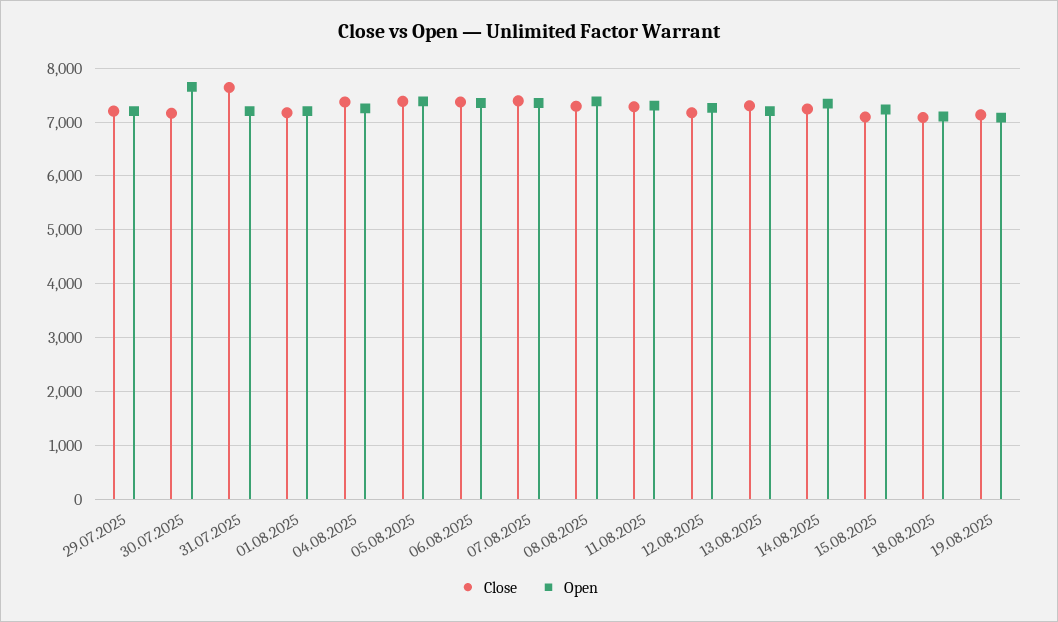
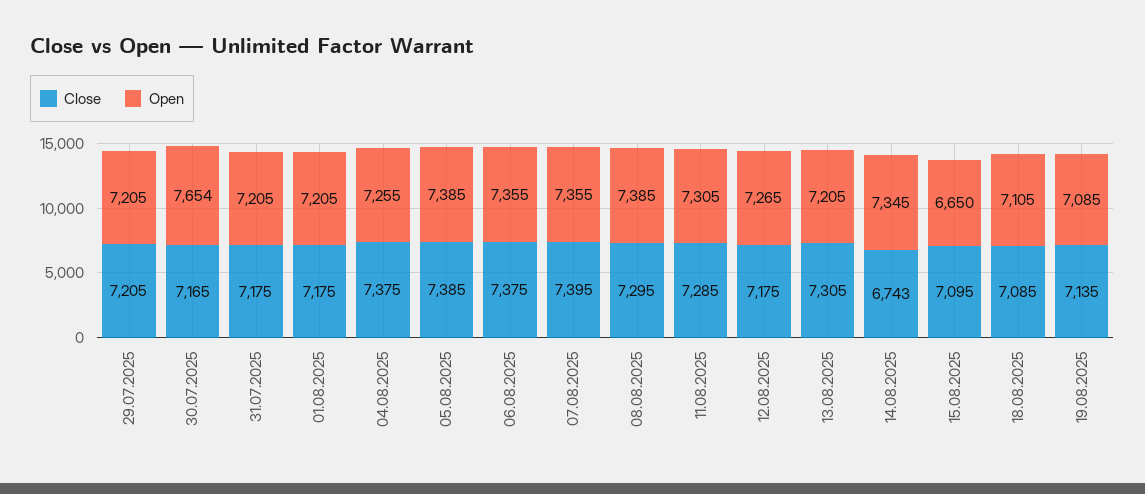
Close, 31.07.2025: 7600 -> 7175
Close, 14.08.2025: 7200 -> 6743
Open, 15.08.2025: 7200 -> 6650

